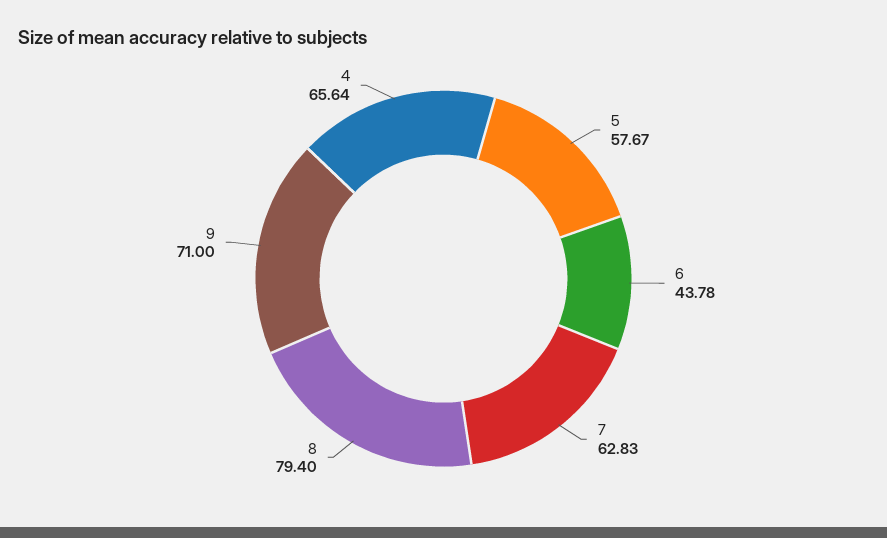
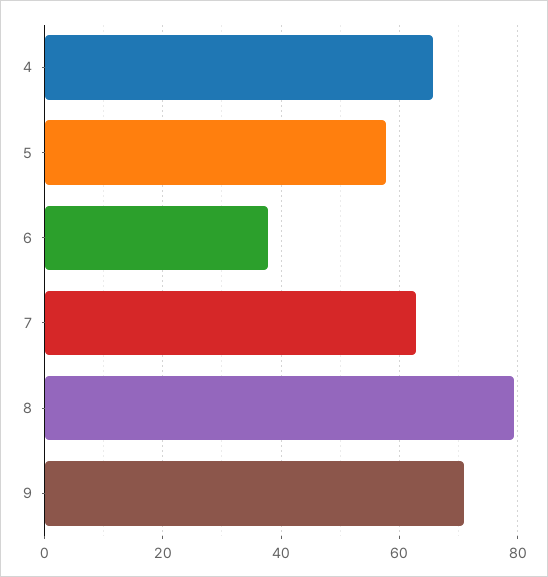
6: 43.78 -> 38

